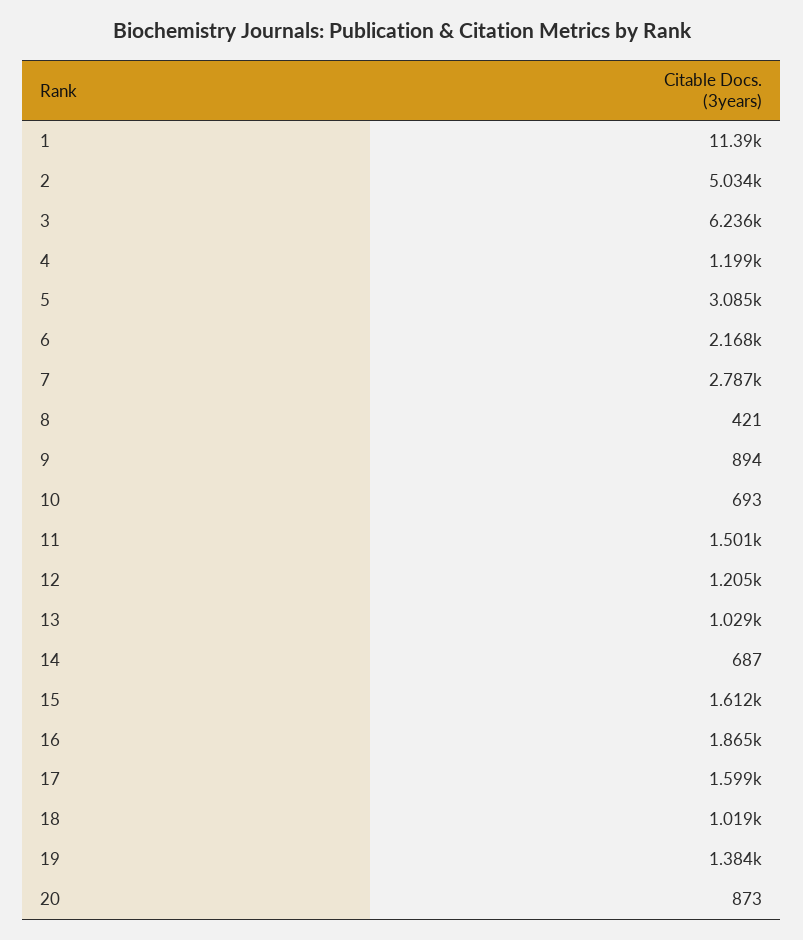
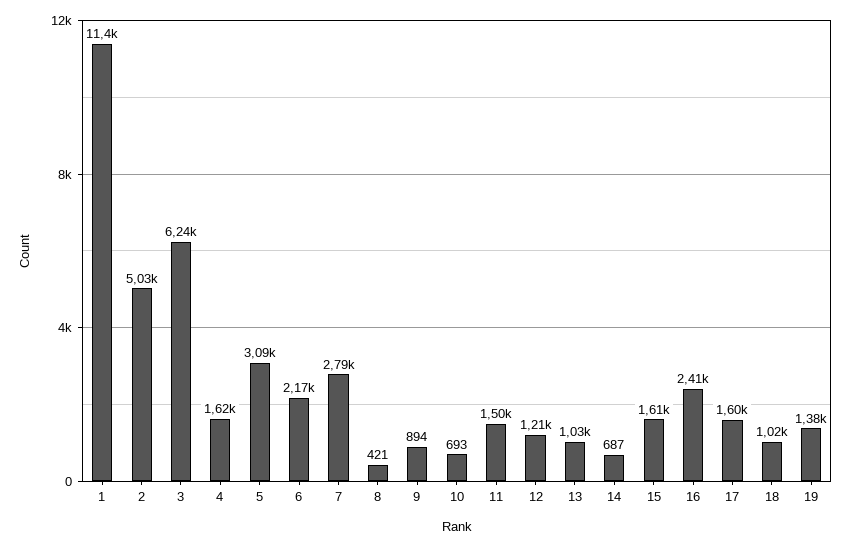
4: 1199 -> 1620
16: 1865 -> 2410
20: 873 -> none

